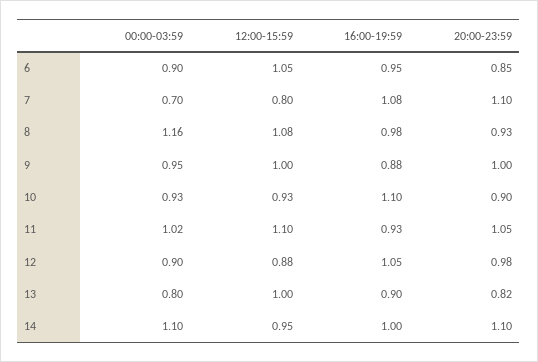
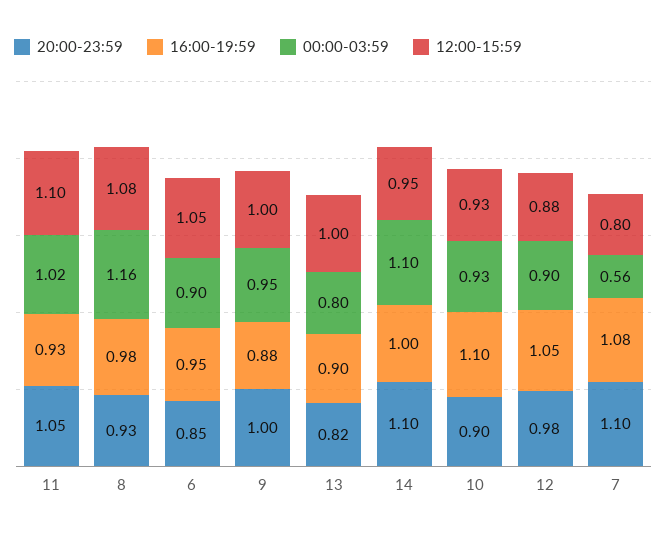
00:00-03:59, 7: 0.7 -> 0.56

